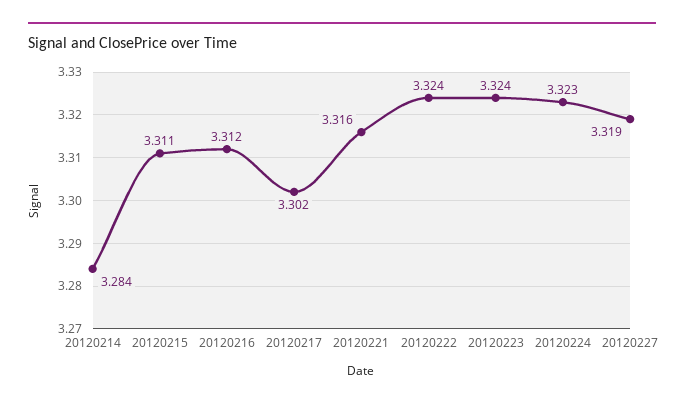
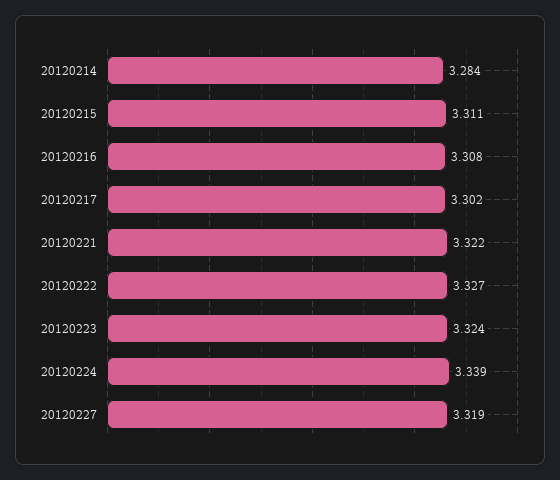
20120216: 3.312 -> 3.308
20120221: 3.316 -> 3.322
20120222: 3.324 -> 3.327
20120224: 3.323 -> 3.339

